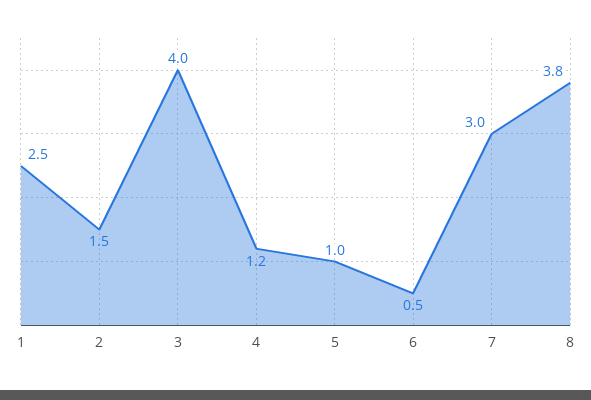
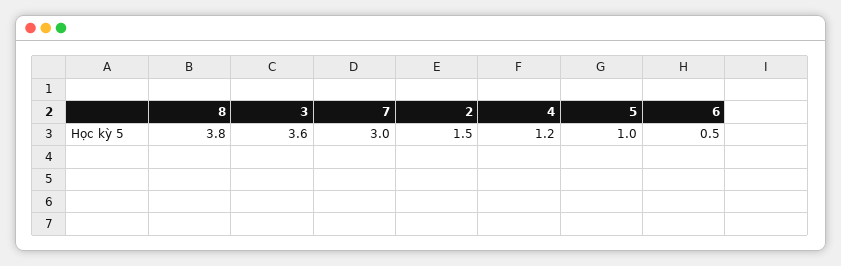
1: 2.5 -> none
3: 4 -> 3.6

